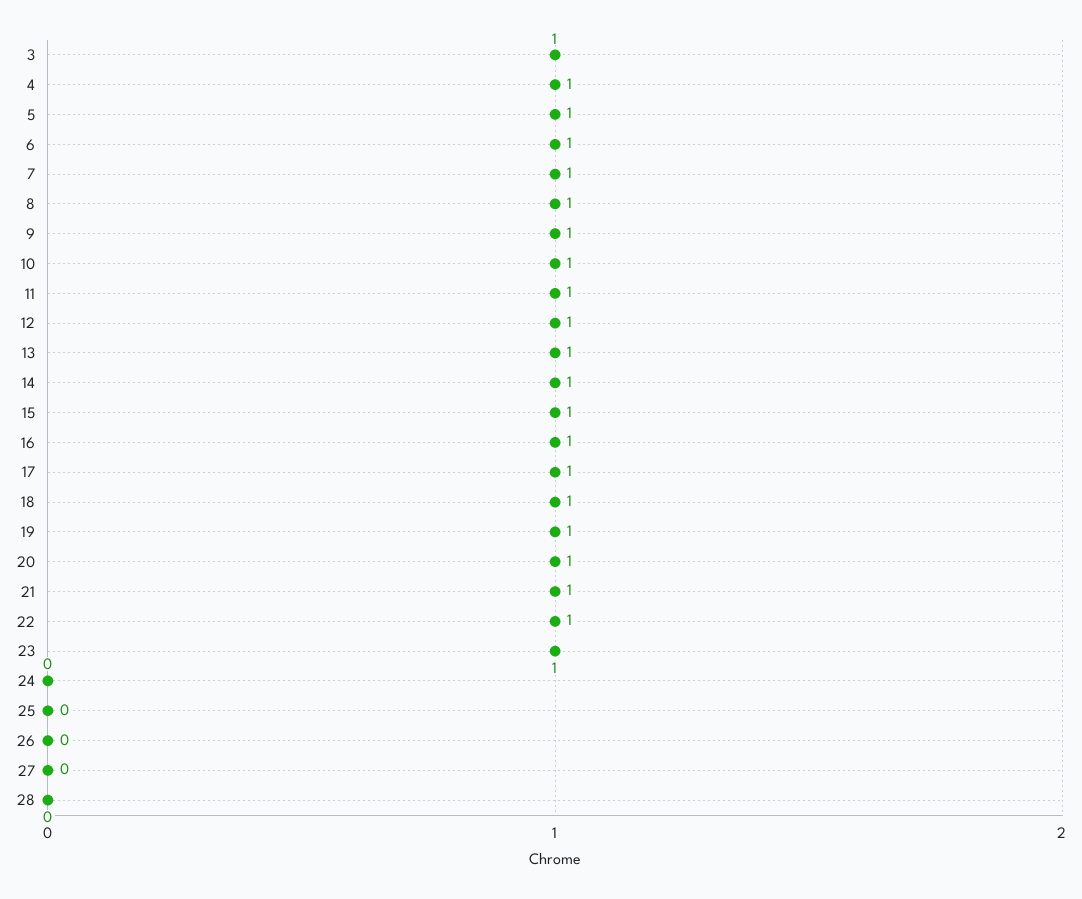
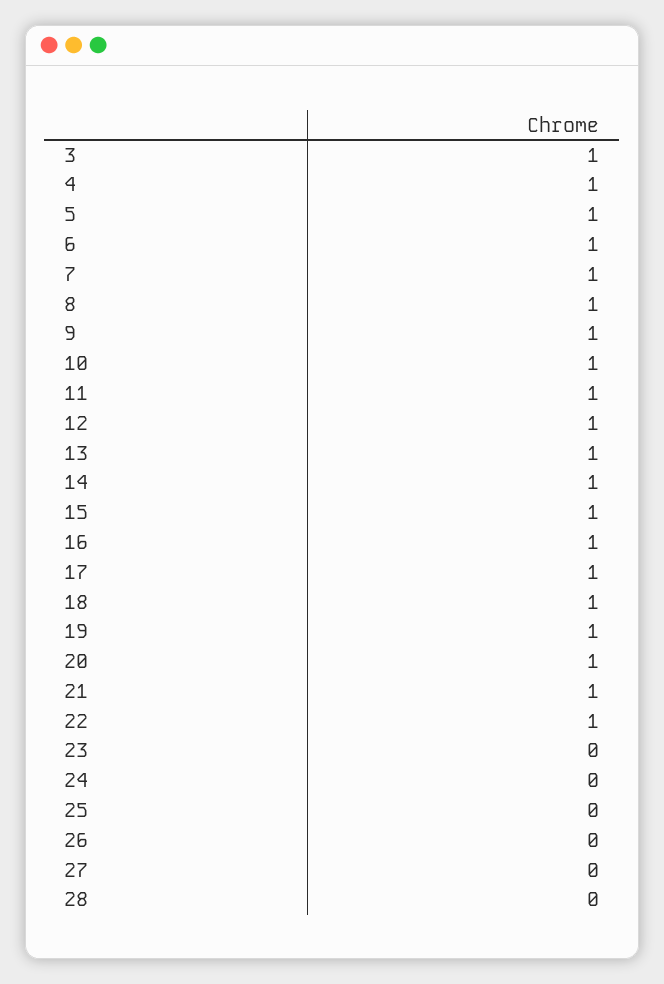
23: 1 -> 0

